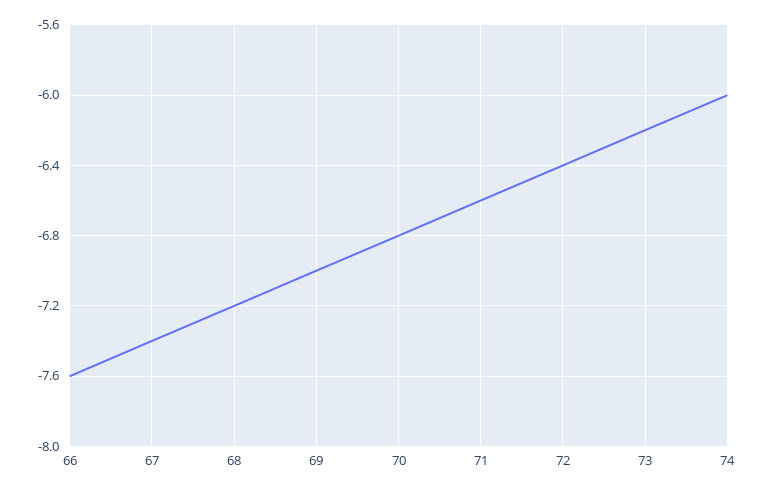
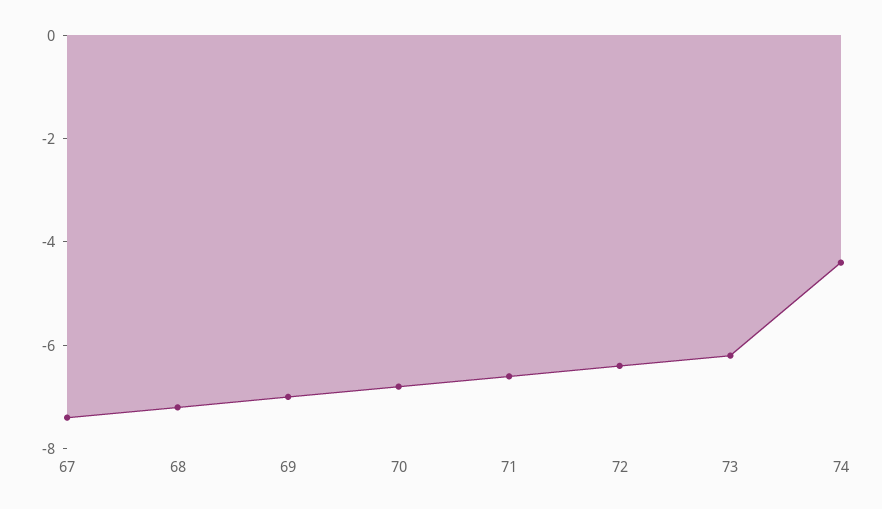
66: -7.6 -> none
74: -6 -> -4.5

